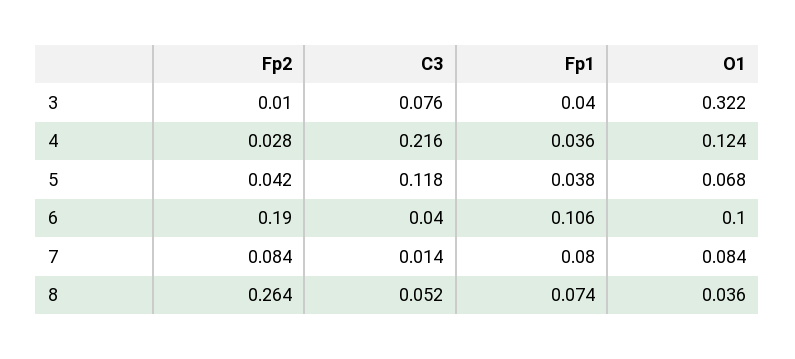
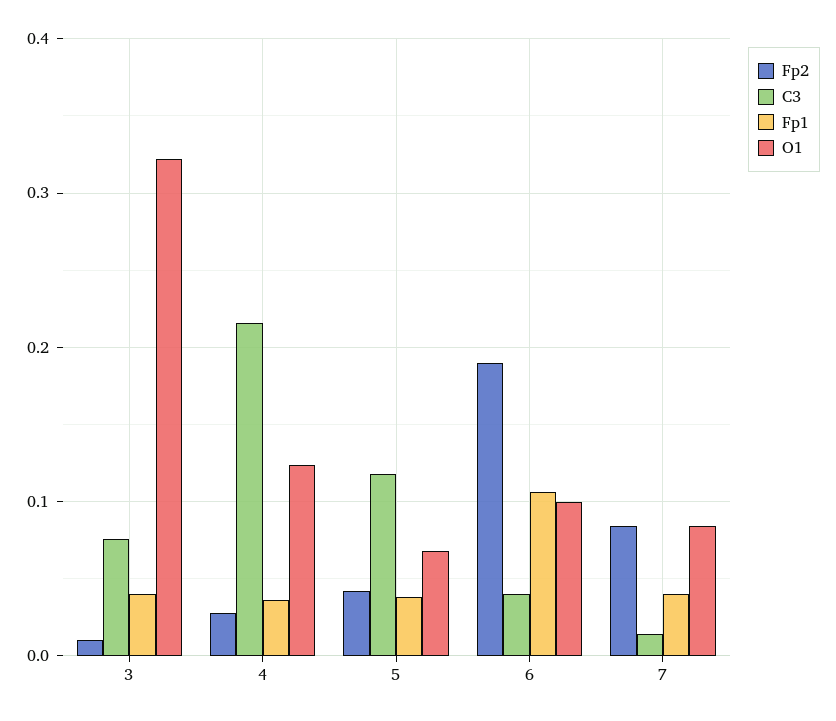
Fp1, 7: 0.08 -> 0.04
Fp2, 8: 0.264 -> none
C3, 8: 0.052 -> none
Fp1, 8: 0.074 -> none
O1, 8: 0.036 -> none

